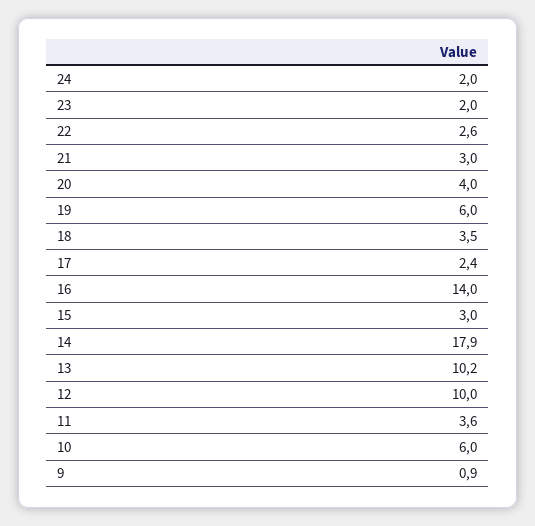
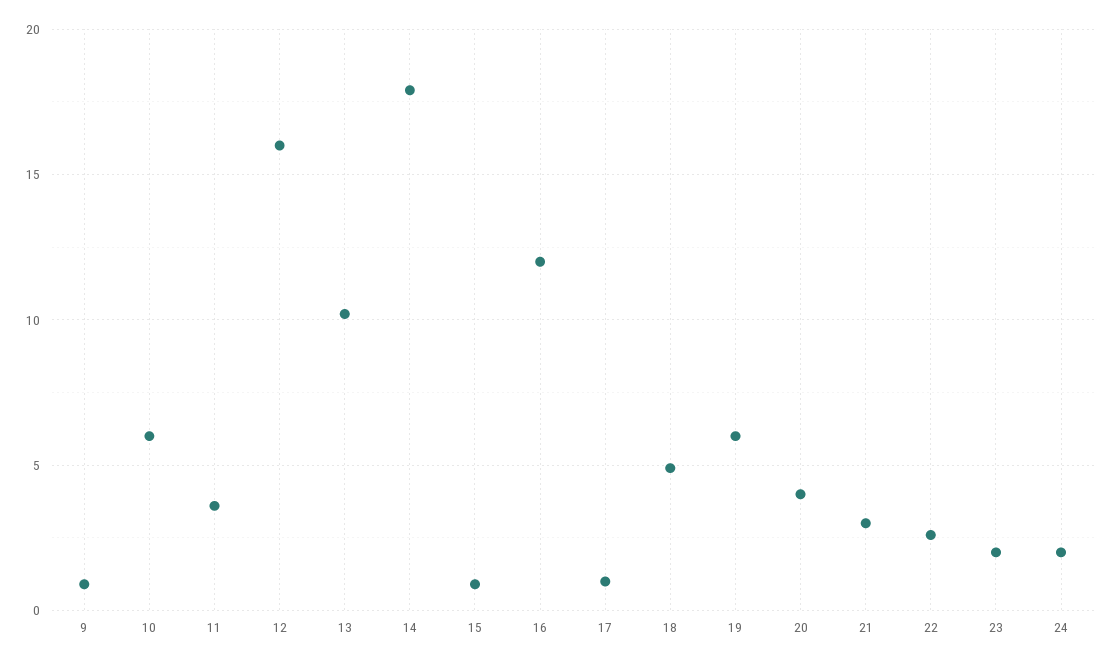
18: 3.5 -> 5
17: 2.4 -> 1
16: 14 -> 12
15: 3 -> 1
12: 10 -> 16

